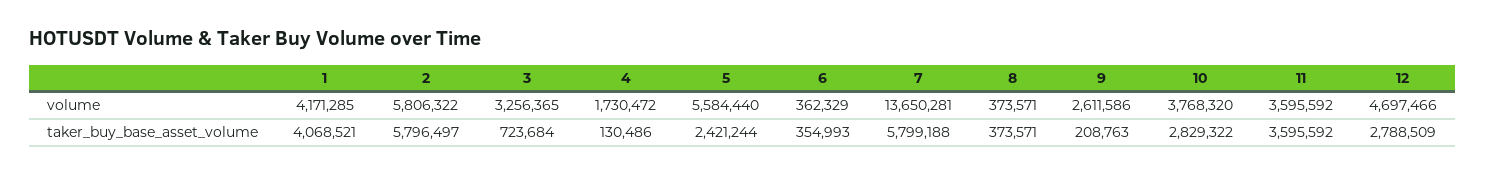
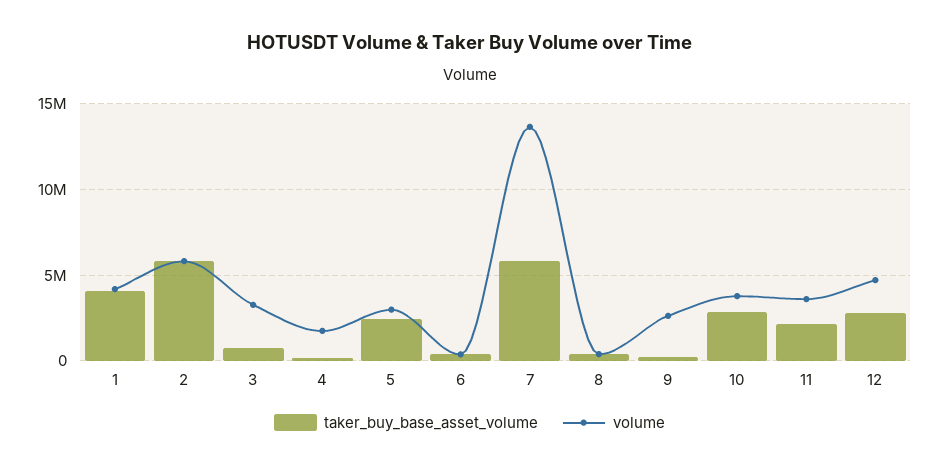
volume, 5: 5584440 -> 3000000
taker_buy_base_asset_volume, 11: 3595592 -> 2000000

